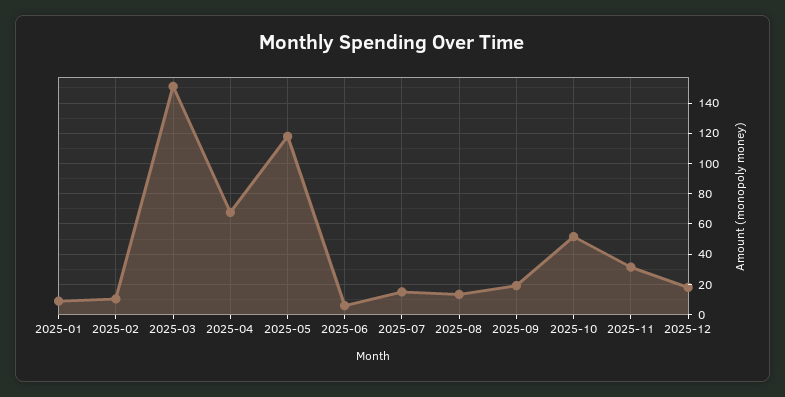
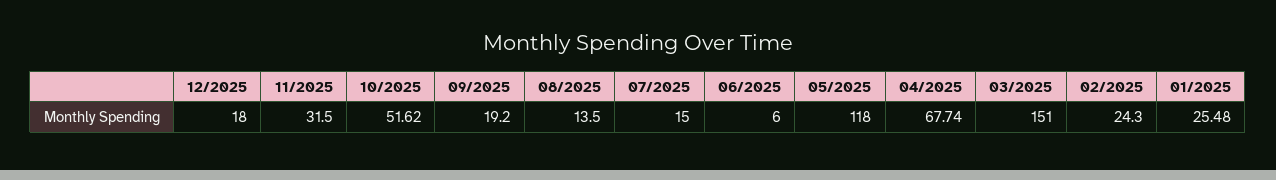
2025-01: 10 -> 25.48
2025-02: 10 -> 24.3

